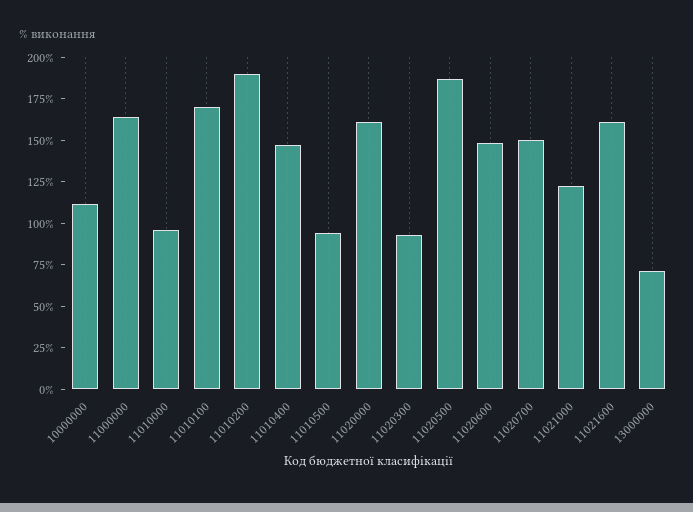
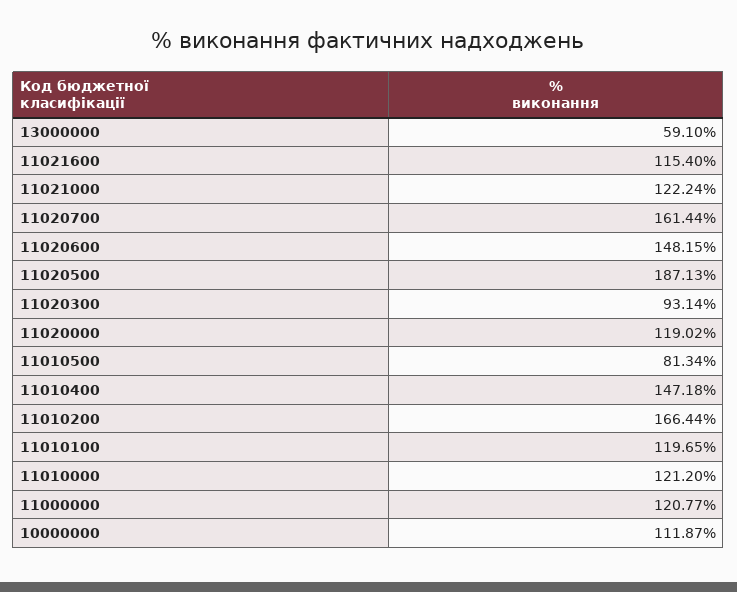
11000000: 165 -> 120.77
11010000: 95 -> 121.2
11010100: 170 -> 119.65
11010200: 190 -> 166.44
11010500: 95 -> 81.34
11020000: 160 -> 119.02
11020700: 150 -> 161.44
11021600: 160 -> 115.4
13000000: 70 -> 59.1

